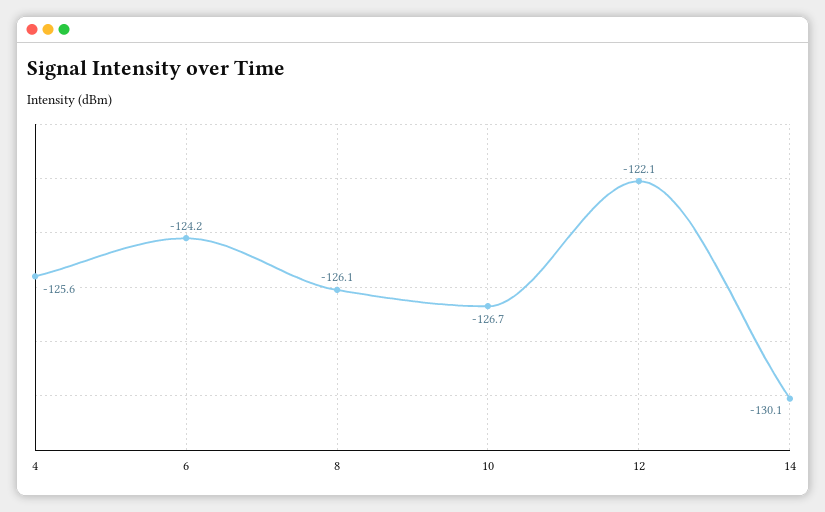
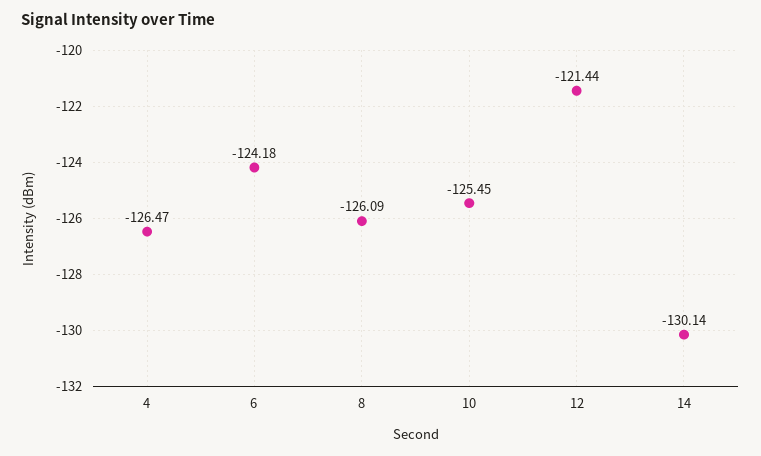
4: -125.6 -> -126.47
10: -126.7 -> -125.45
12: -122.1 -> -121.44

